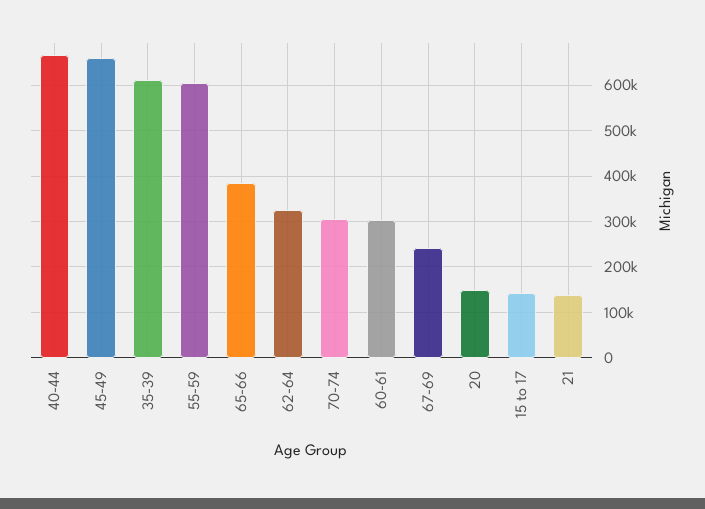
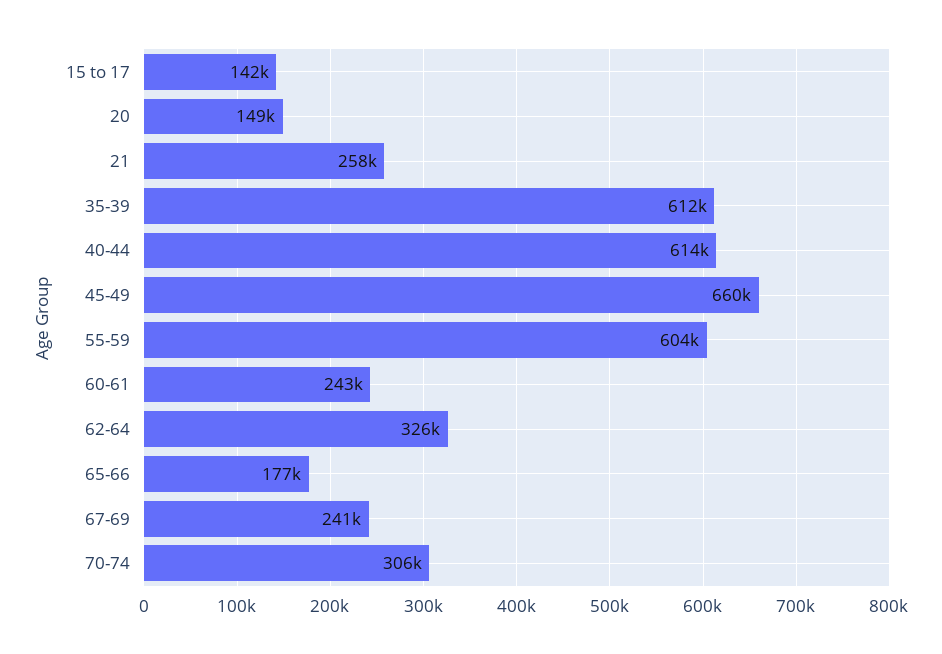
40-44: 660000 -> 614000
65-66: 380000 -> 177000
60-61: 300000 -> 243000
21: 140000 -> 258000

